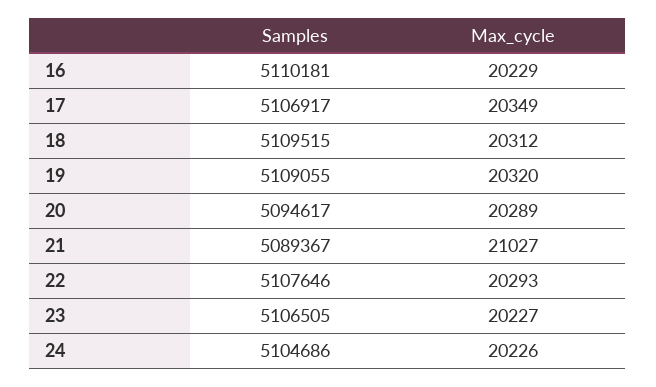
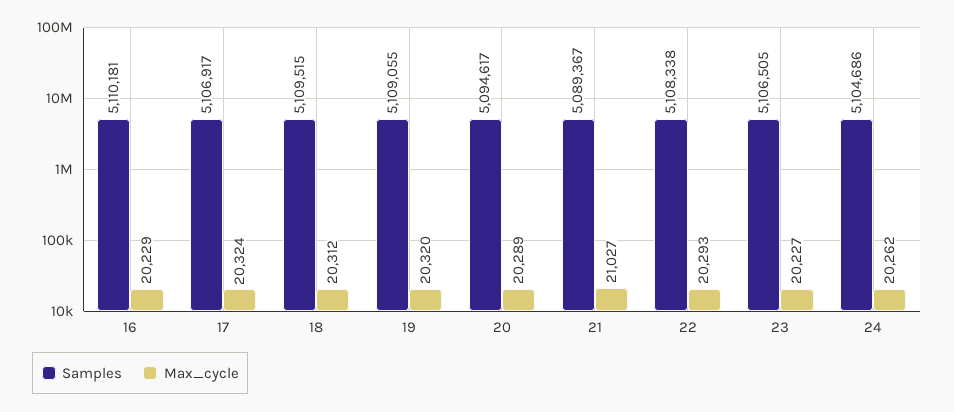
Max_cycle, 17: 20349 -> 20324
Samples, 22: 5107646 -> 5108338
Max_cycle, 24: 20226 -> 20262

